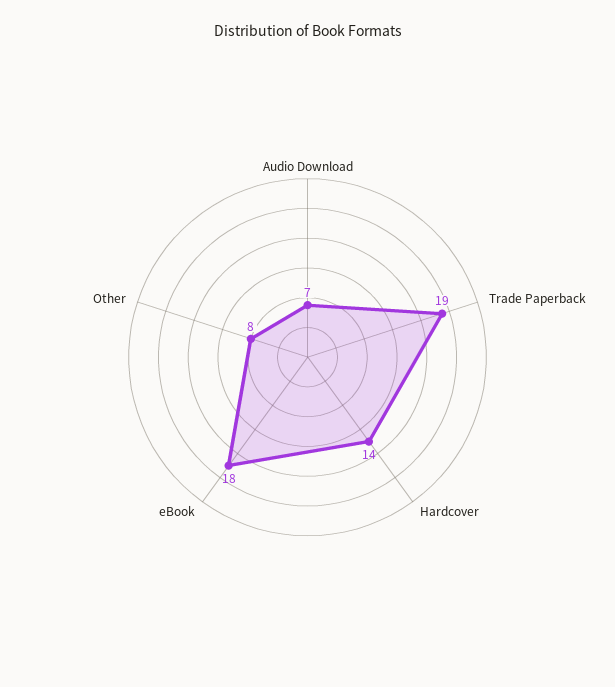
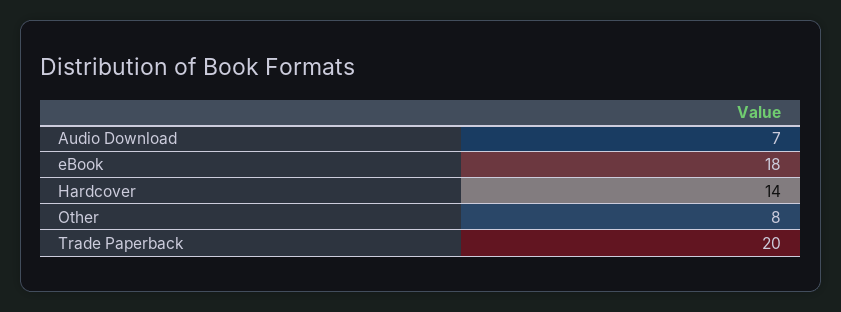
Trade Paperback: 19 -> 20

